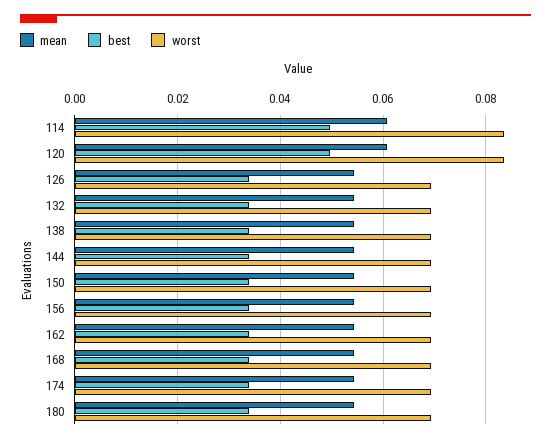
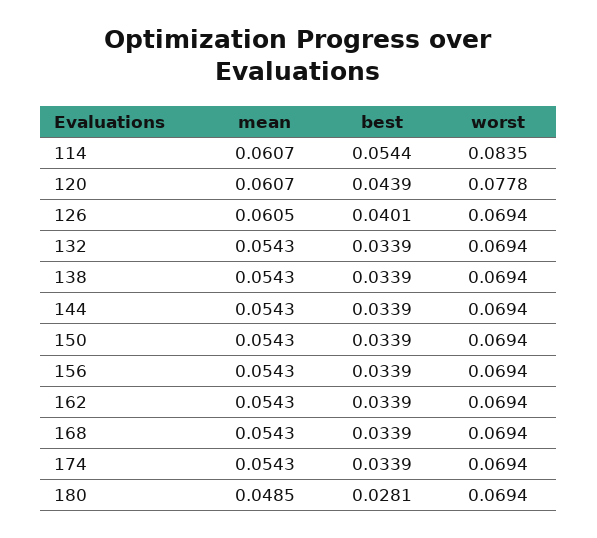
best, 114: 0.05 -> 0.0544
best, 120: 0.05 -> 0.0439
worst, 120: 0.084 -> 0.0778
mean, 126: 0.054 -> 0.0605
best, 126: 0.034 -> 0.0401
mean, 180: 0.054 -> 0.0485
best, 180: 0.034 -> 0.0281

